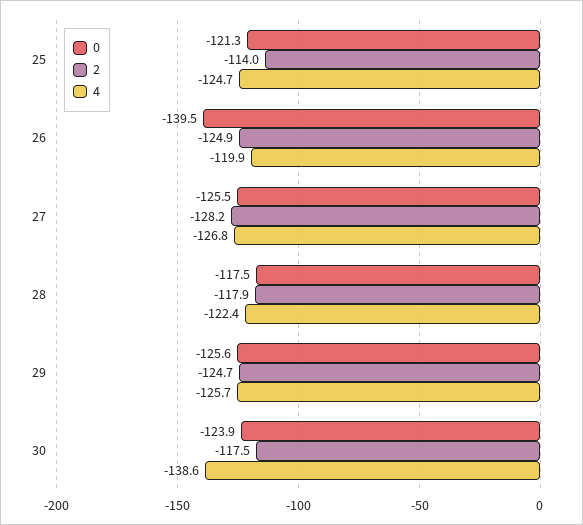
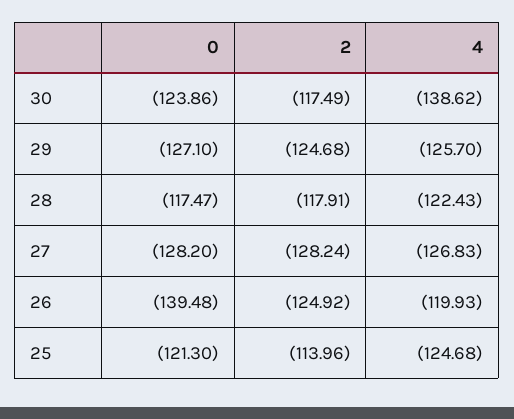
0, 27: -125.5 -> -128.2
0, 29: -125.6 -> -127.1

